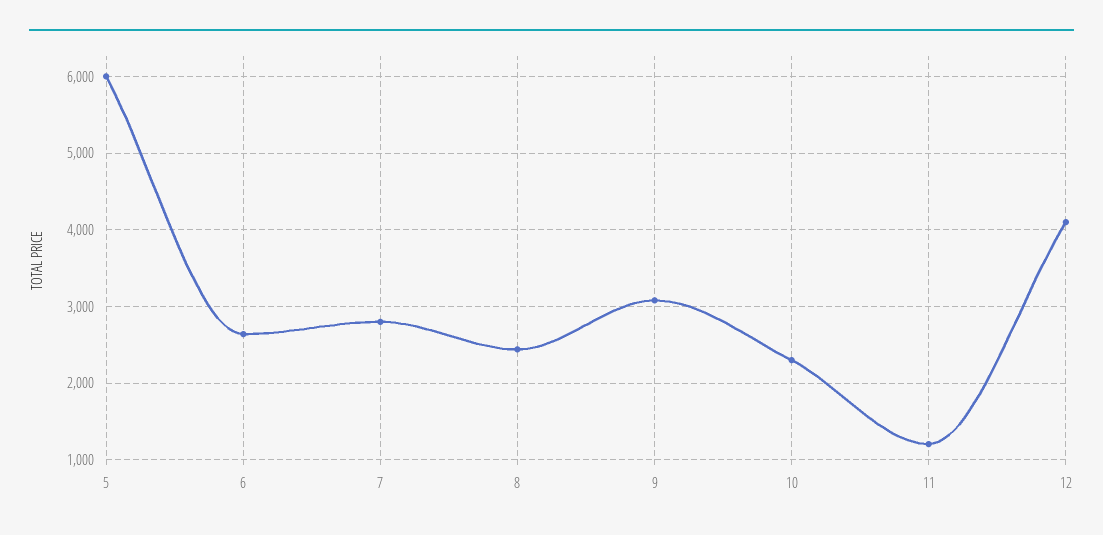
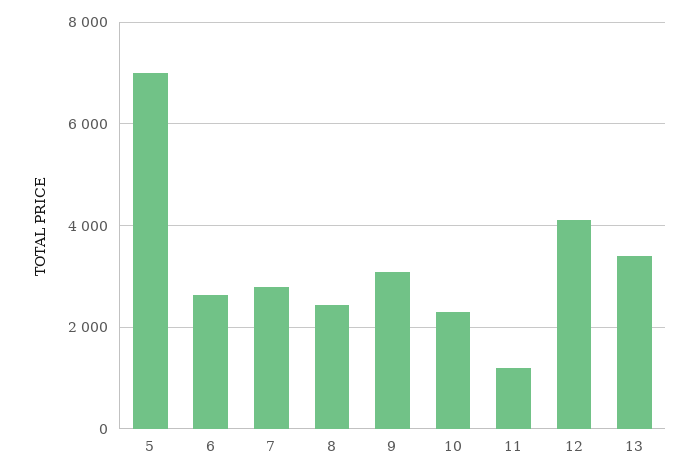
5: 6000 -> 7000
13: none -> 3400

